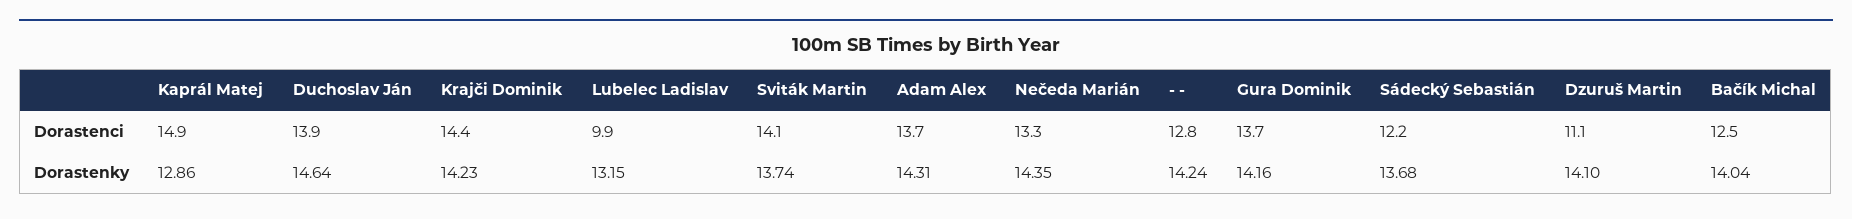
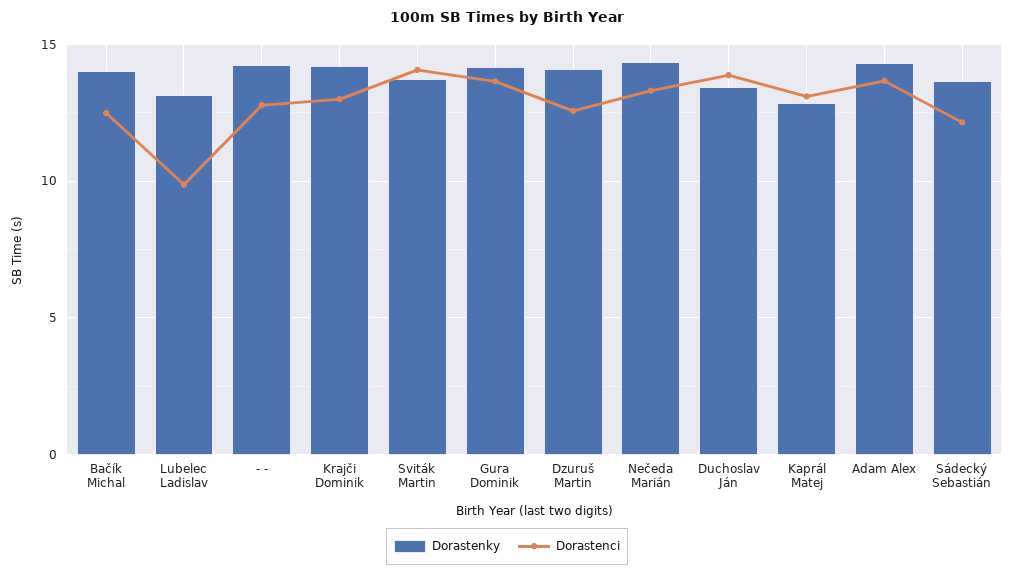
Dorastenci, Kaprál Matej: 14.9 -> 13
Dorastenci, Krajči Dominik: 14.4 -> 13
Dorastenci, Dzuruš Martin: 11.1 -> 12.5
Dorastenky, Duchoslav Ján: 14.64 -> 13.5

